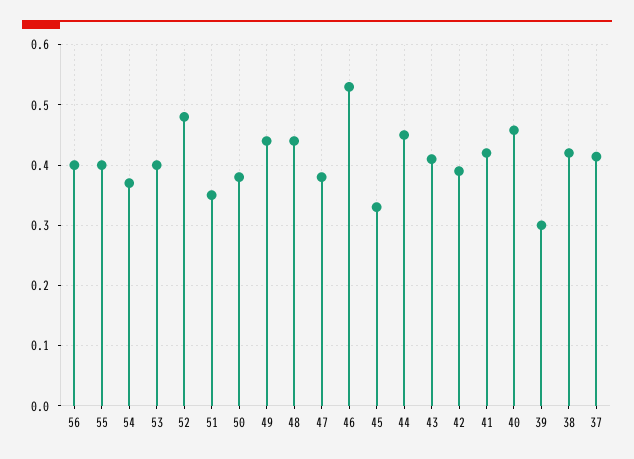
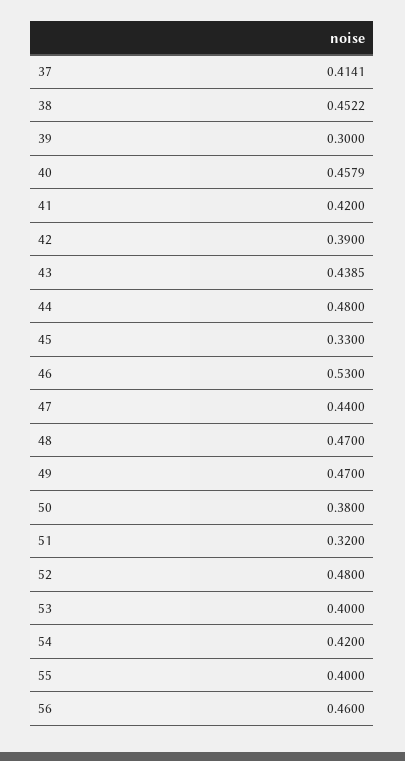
56: 0.4 -> 0.46
54: 0.37 -> 0.42
51: 0.35 -> 0.32
49: 0.44 -> 0.47
48: 0.44 -> 0.47
47: 0.38 -> 0.44
44: 0.45 -> 0.48
43: 0.41 -> 0.4385
38: 0.42 -> 0.4522

